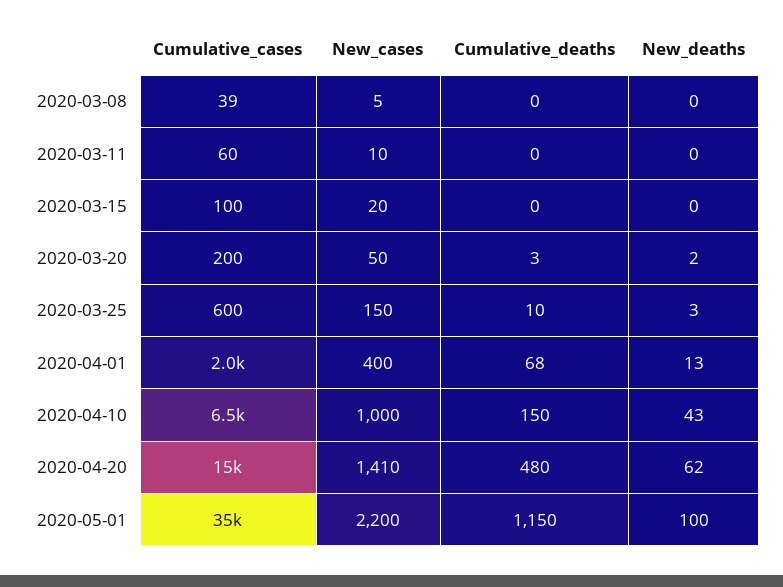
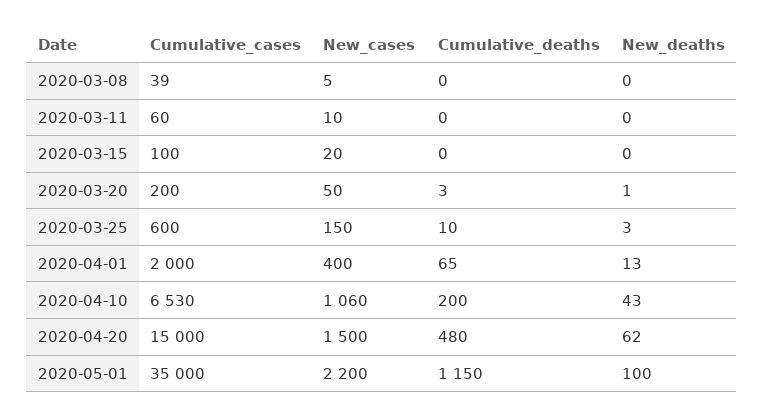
New_deaths, 2020-03-20: 2 -> 1
Cumulative_deaths, 2020-04-01: 68 -> 65
New_cases, 2020-04-10: 1000 -> 1060
Cumulative_deaths, 2020-04-10: 150 -> 200
New_cases, 2020-04-20: 1410 -> 1500

